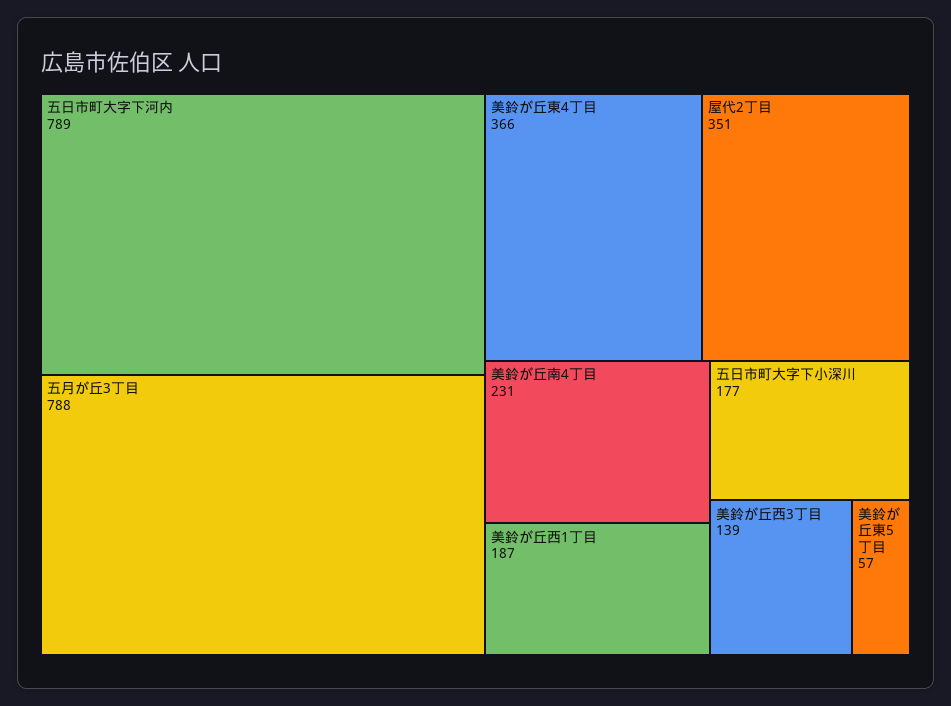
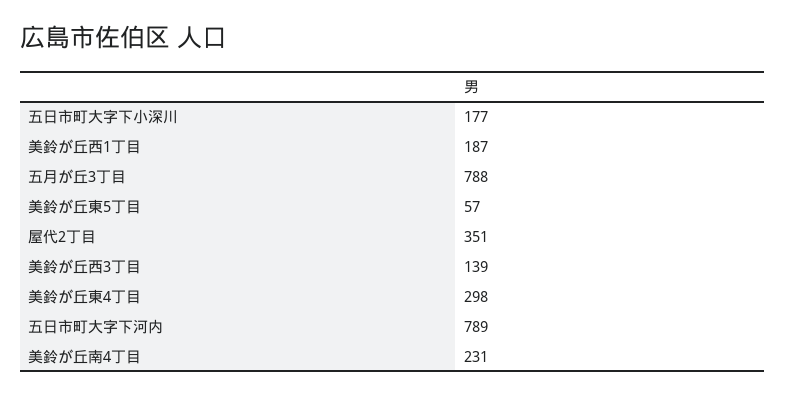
美鈴が丘東4丁目: 366 -> 298

